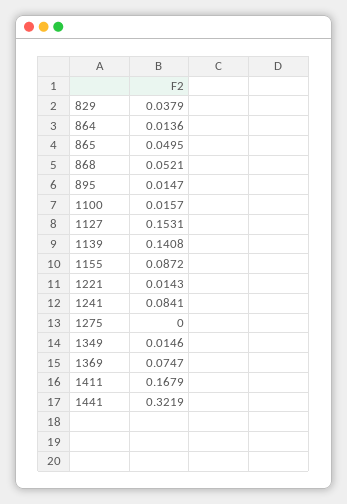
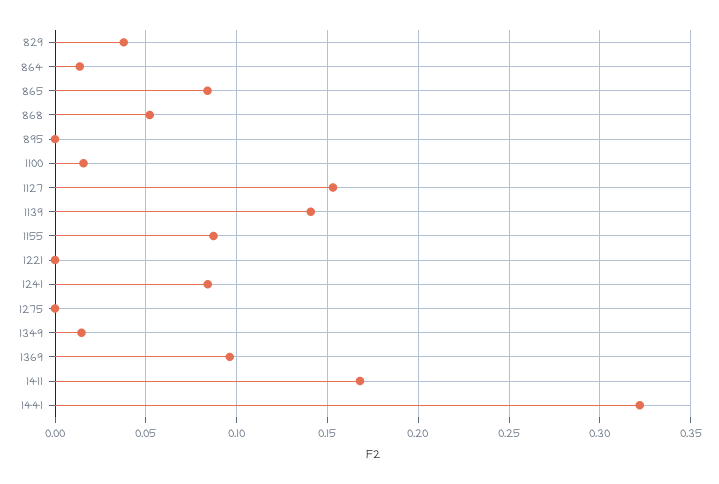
865: 0.0495 -> 0.085
895: 0.0147 -> 0
1221: 0.0143 -> 0
1369: 0.0747 -> 0.095

